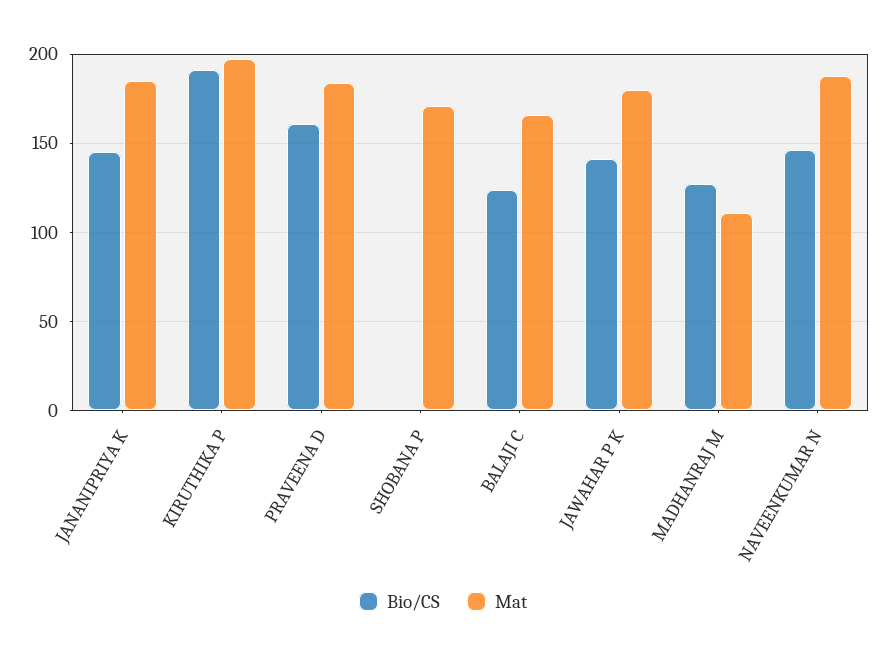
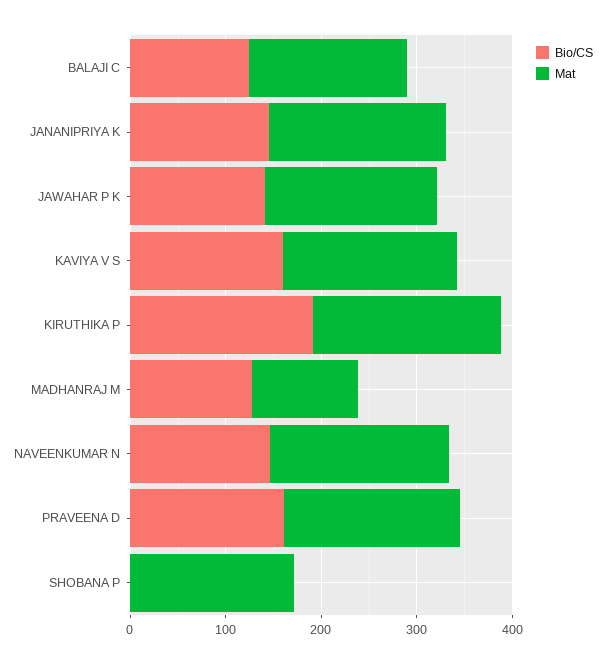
Bio/CS, KAVIYA V S: none -> 160
Mat, KAVIYA V S: none -> 180

